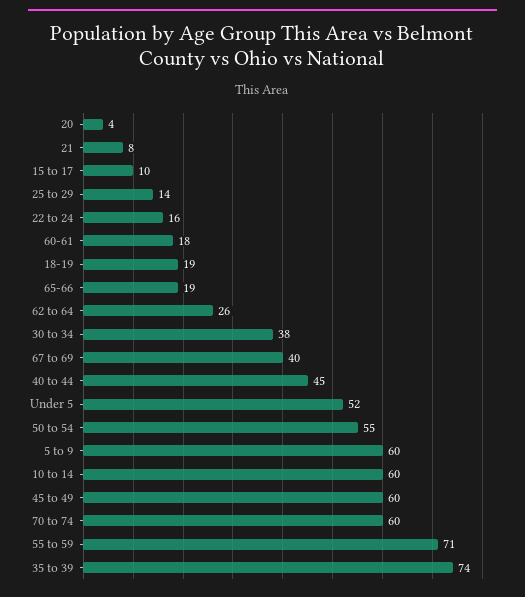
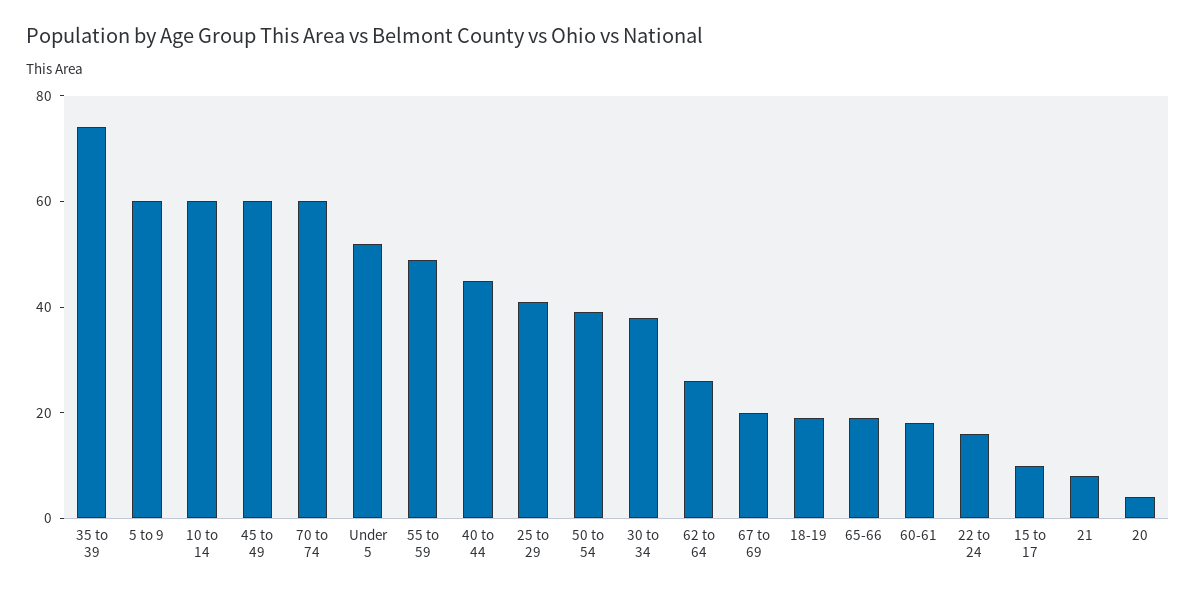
25 to 29: 14 -> 40
67 to 69: 40 -> 20
50 to 54: 55 -> 40
55 to 59: 71 -> 50

